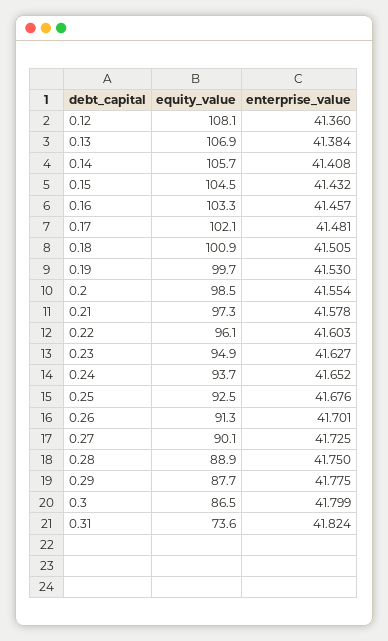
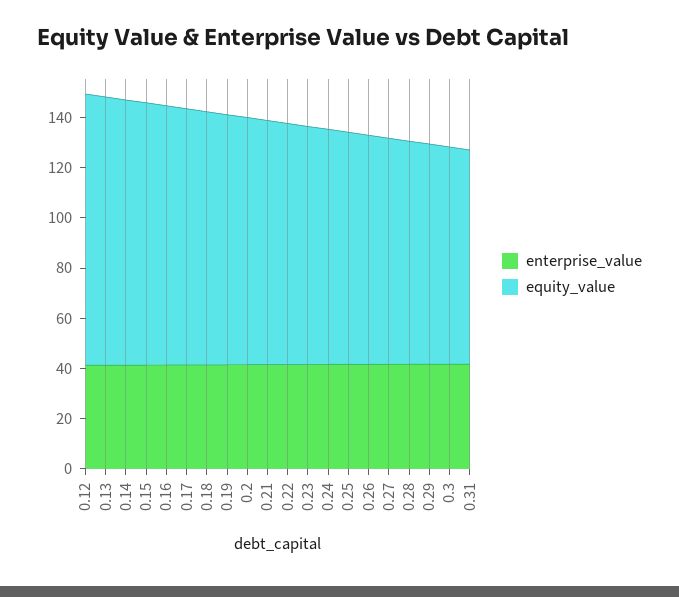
equity_value, 0.31: 73.6 -> 85

